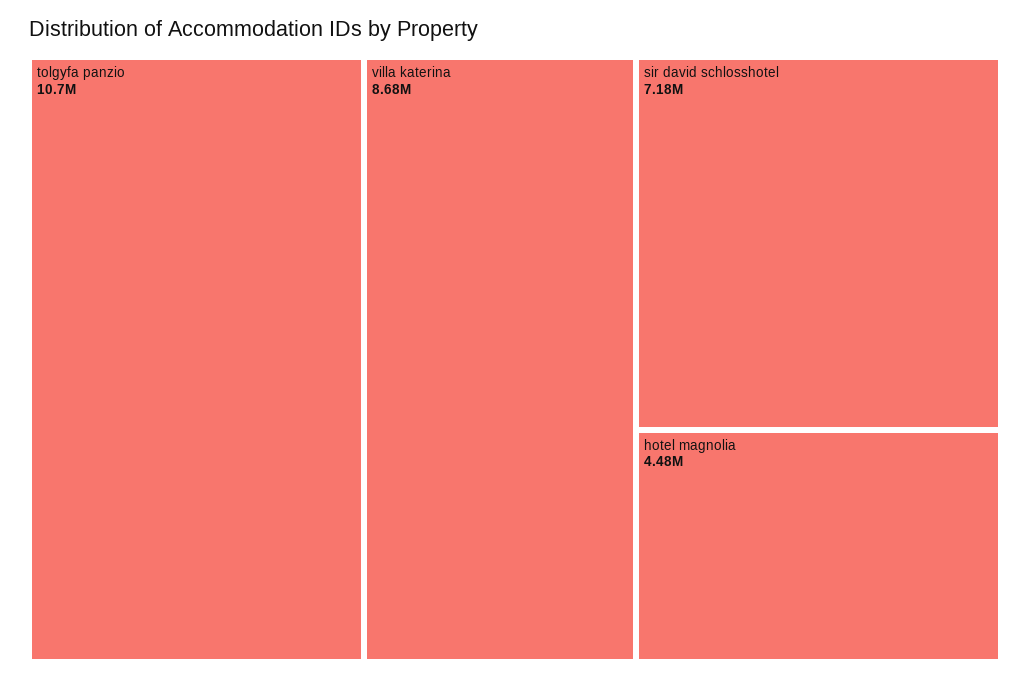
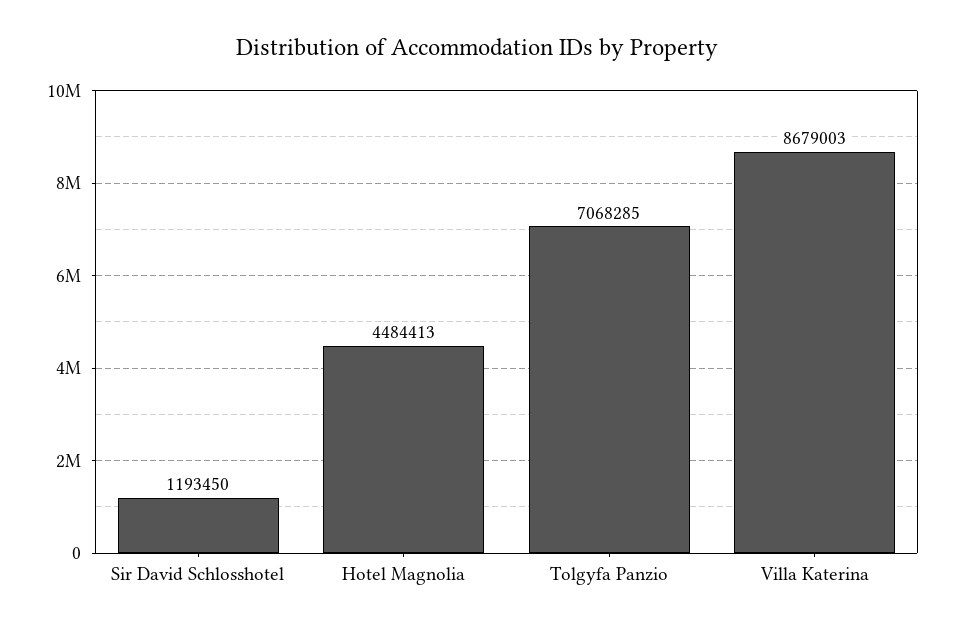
tolgyfa panzio: 10700000 -> 7068285
sir david schlosshotel: 7180000 -> 1193450

